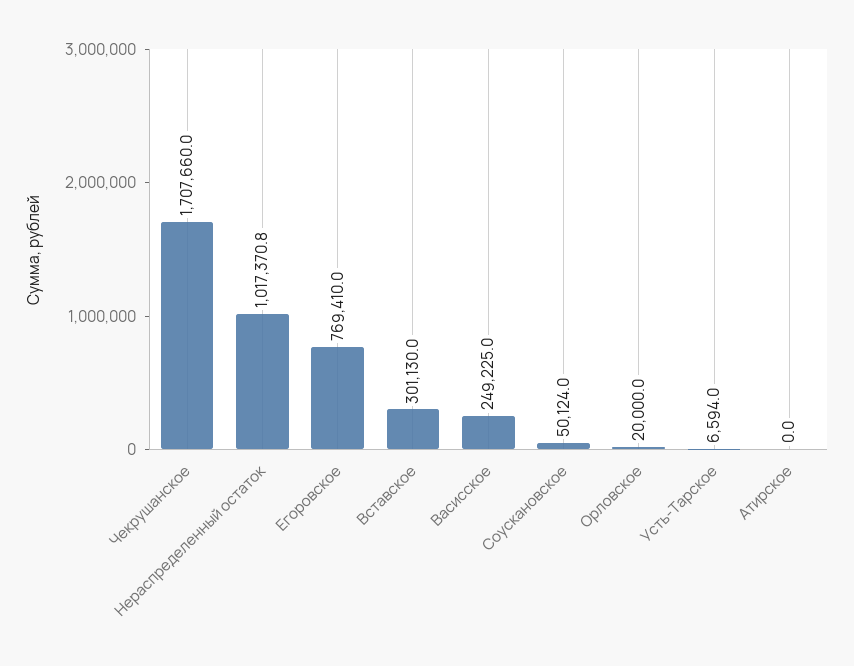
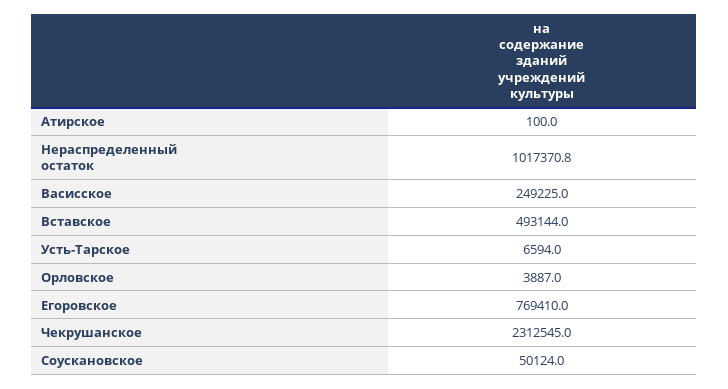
Чекрушанское: 1707660 -> 2312545
Вставское: 301130 -> 493144
Орловское: 20000 -> 3887
Атирское: 0 -> 100

